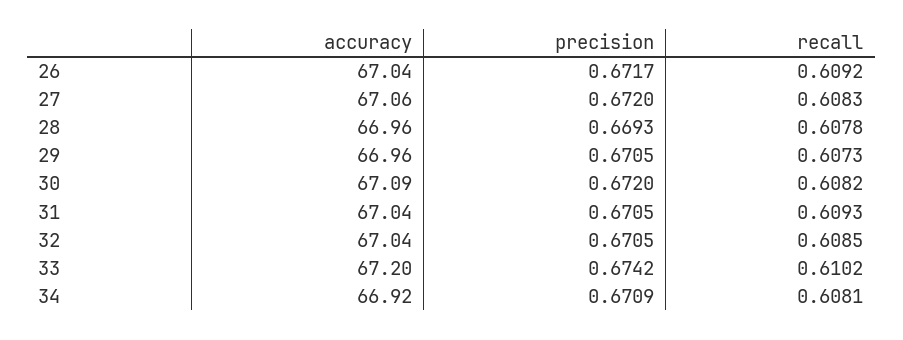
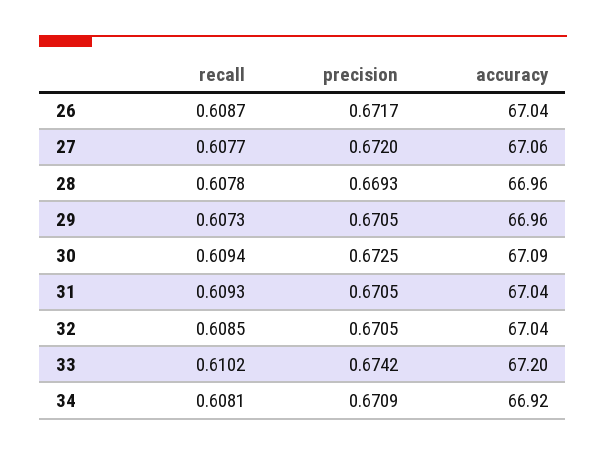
recall, 26: 0.6092 -> 0.6087
recall, 27: 0.6083 -> 0.6077
precision, 30: 0.672 -> 0.6725
recall, 30: 0.6082 -> 0.6094

